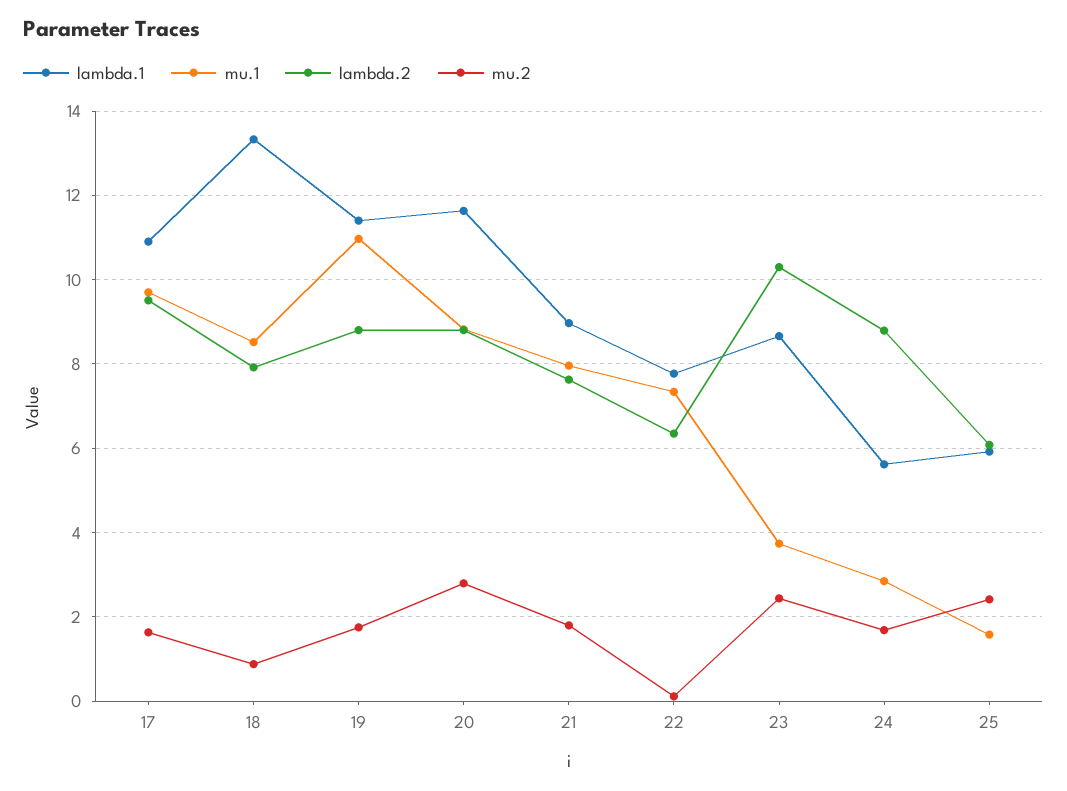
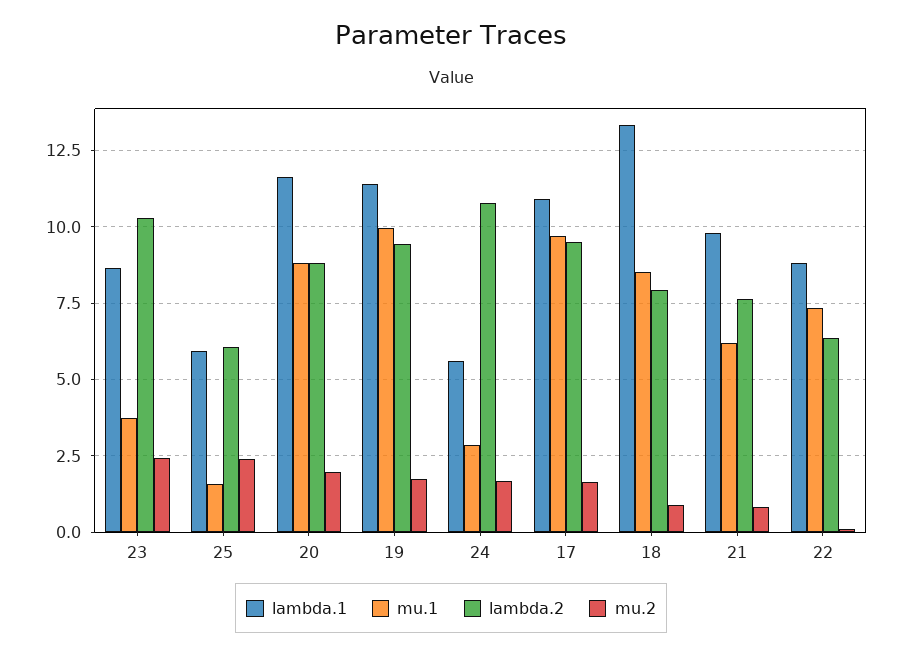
mu.1, 19: 11 -> 10
lambda.2, 19: 8.8 -> 9.5
mu.2, 20: 2.8 -> 2
lambda.1, 21: 9 -> 9.75
mu.1, 21: 8 -> 6.25
mu.2, 21: 1.8 -> 0.75
lambda.1, 22: 7.8 -> 8.75
lambda.2, 24: 8.8 -> 10.75

